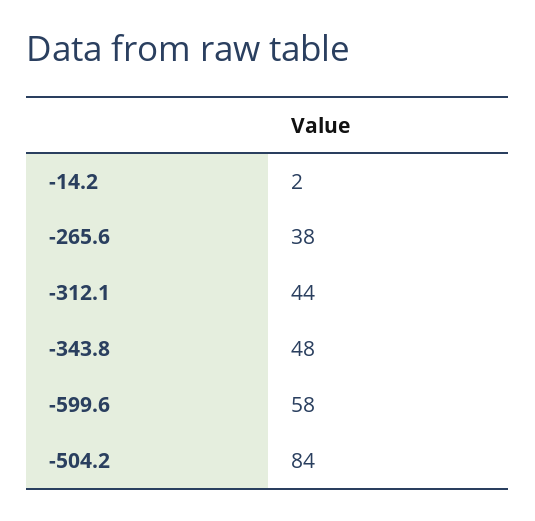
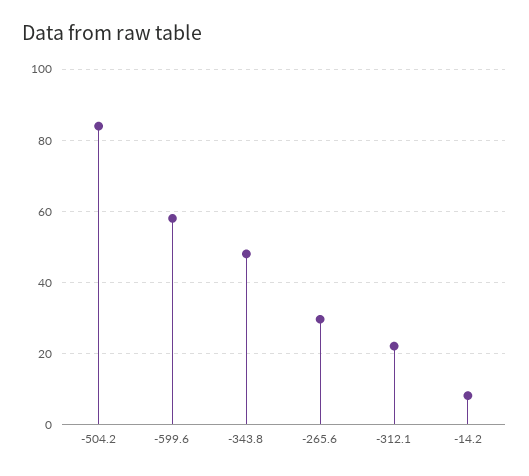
-14.2: 2 -> 8
-265.6: 38 -> 30
-312.1: 44 -> 22

